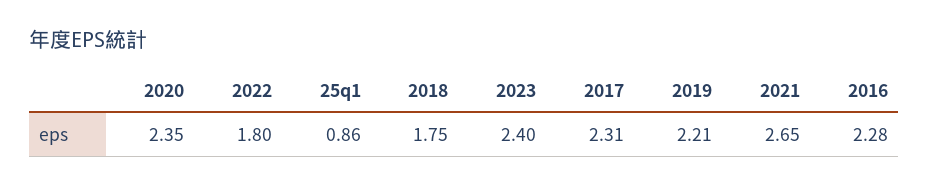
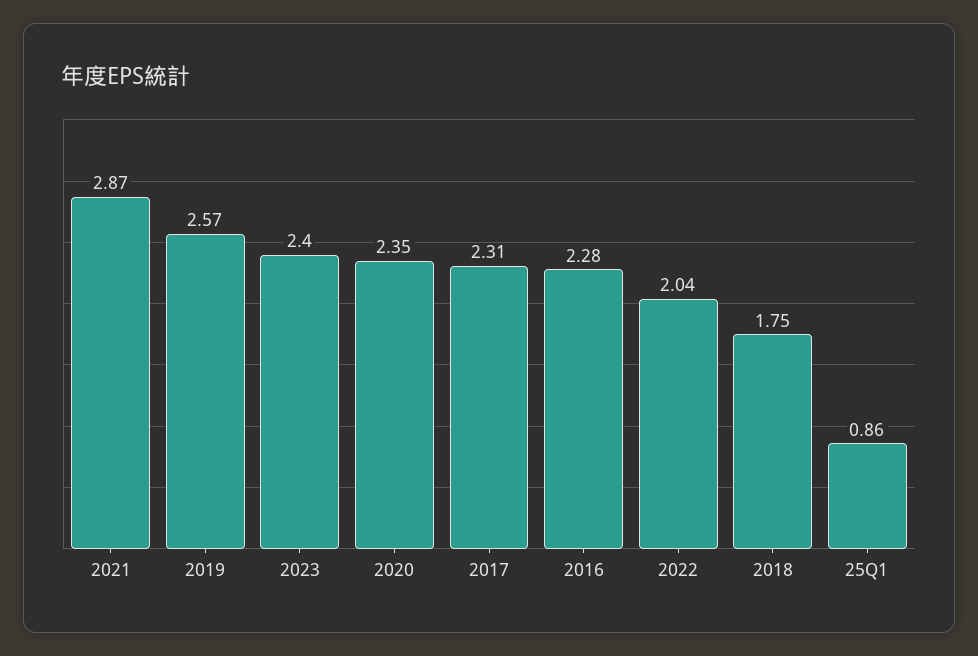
2022: 1.8 -> 2.04
2019: 2.21 -> 2.57
2021: 2.65 -> 2.87

